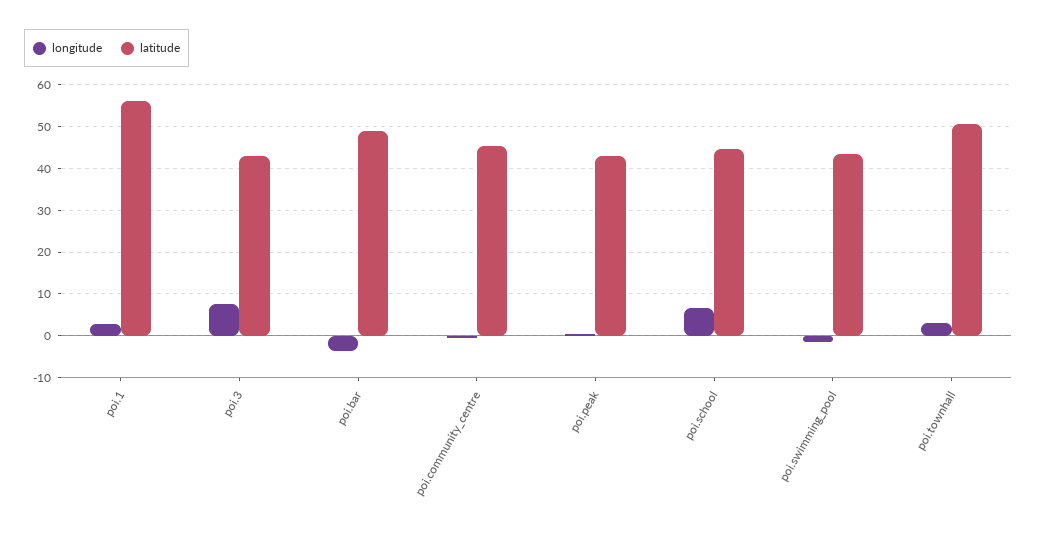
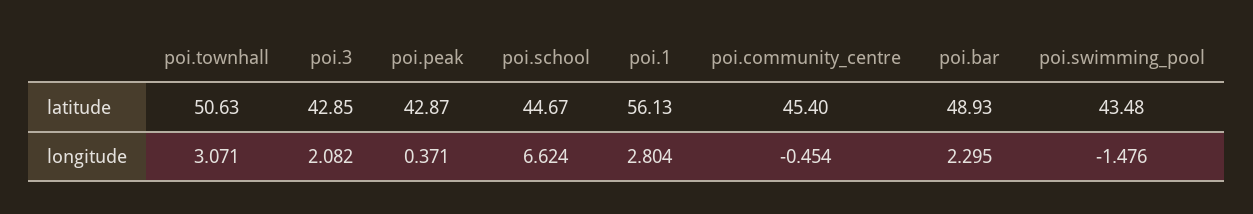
longitude, poi.3: 8 -> 2.082
longitude, poi.bar: -4 -> 2.295

